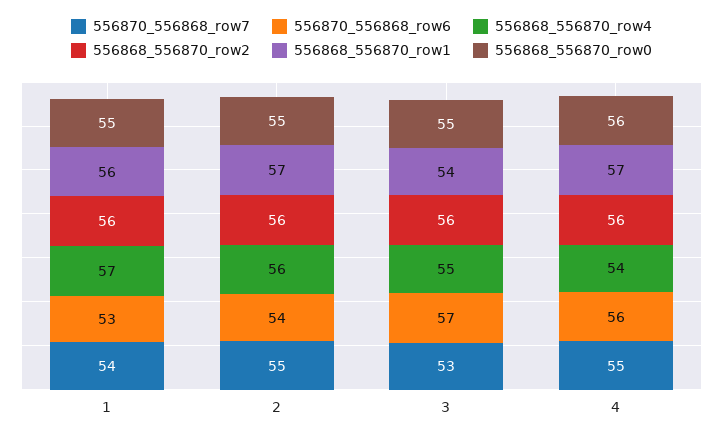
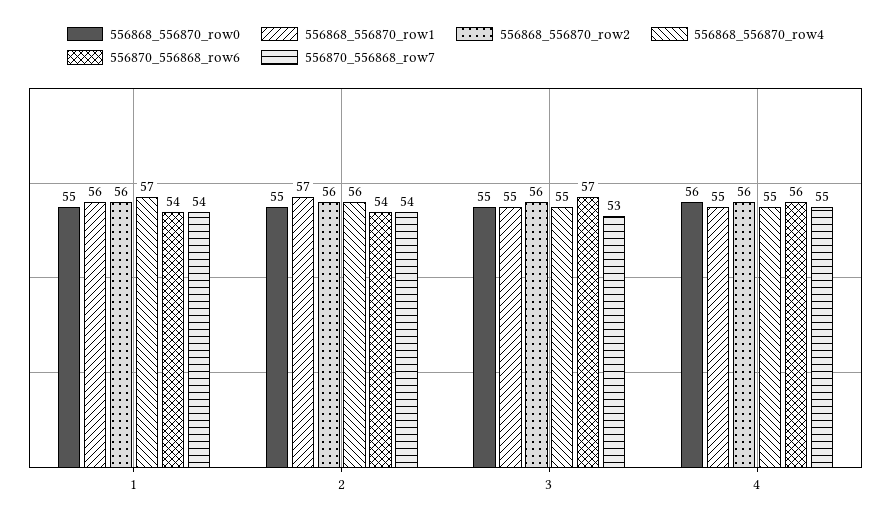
556870_556868_row6, 1: 53 -> 54
556870_556868_row7, 2: 55 -> 54
556868_556870_row1, 3: 54 -> 55
556868_556870_row4, 4: 54 -> 55
556868_556870_row1, 4: 57 -> 55

